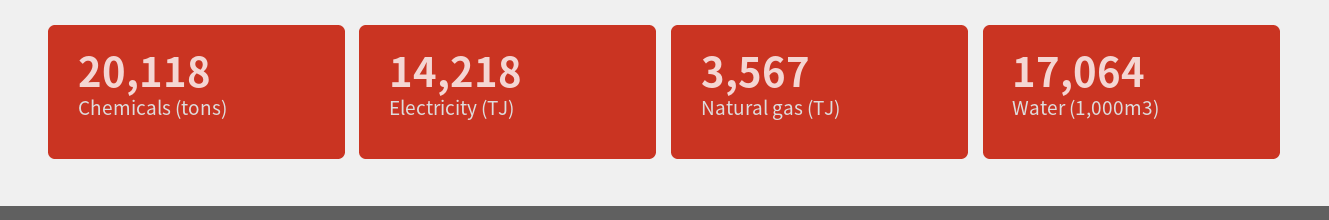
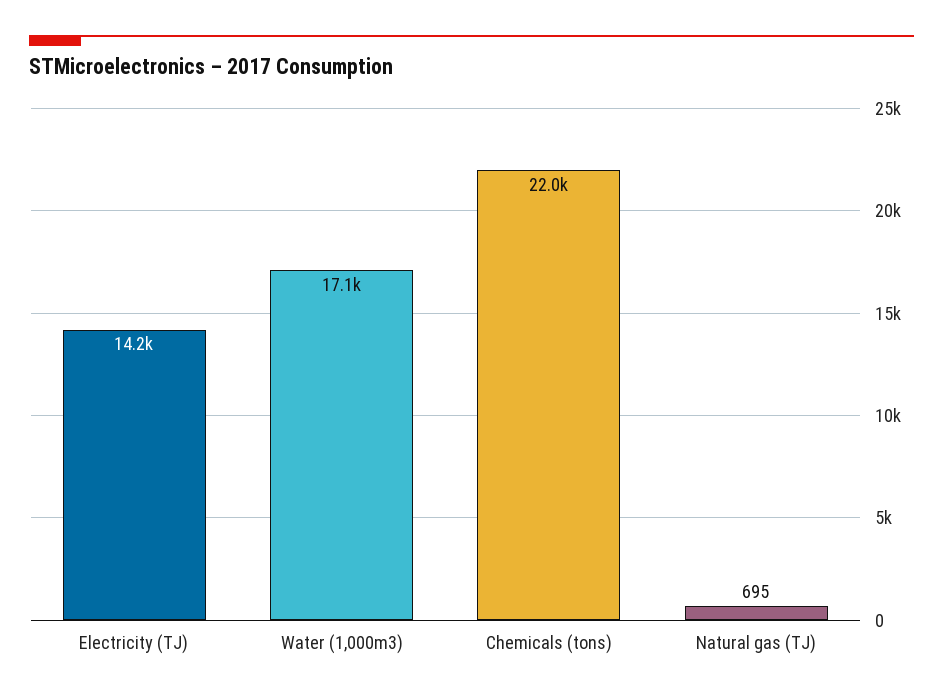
Chemicals (tons): 20118 -> 22000
Natural gas (TJ): 3567 -> 695

